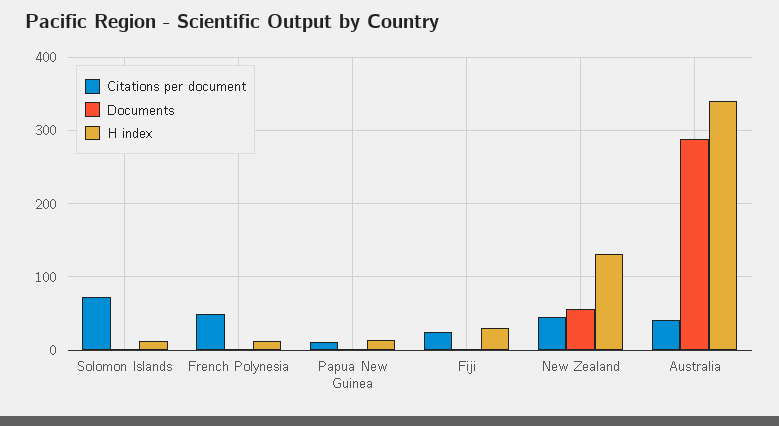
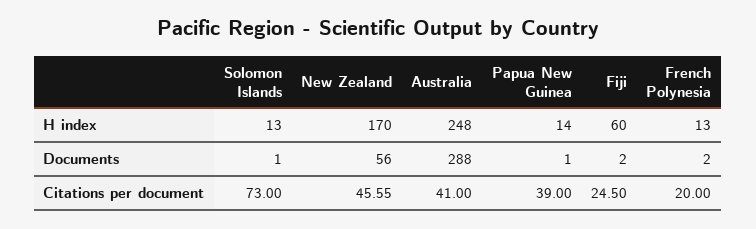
Citations per document, French Polynesia: 50 -> 20
Citations per document, Papua New Guinea: 10 -> 39
H index, Fiji: 30 -> 60
H index, New Zealand: 130 -> 170
H index, Australia: 340 -> 248

